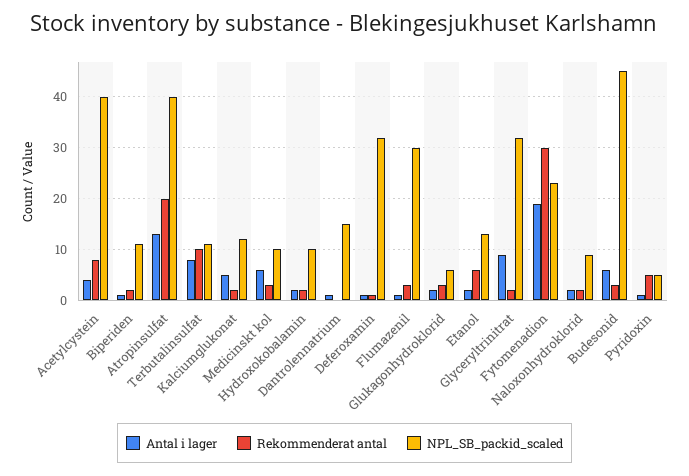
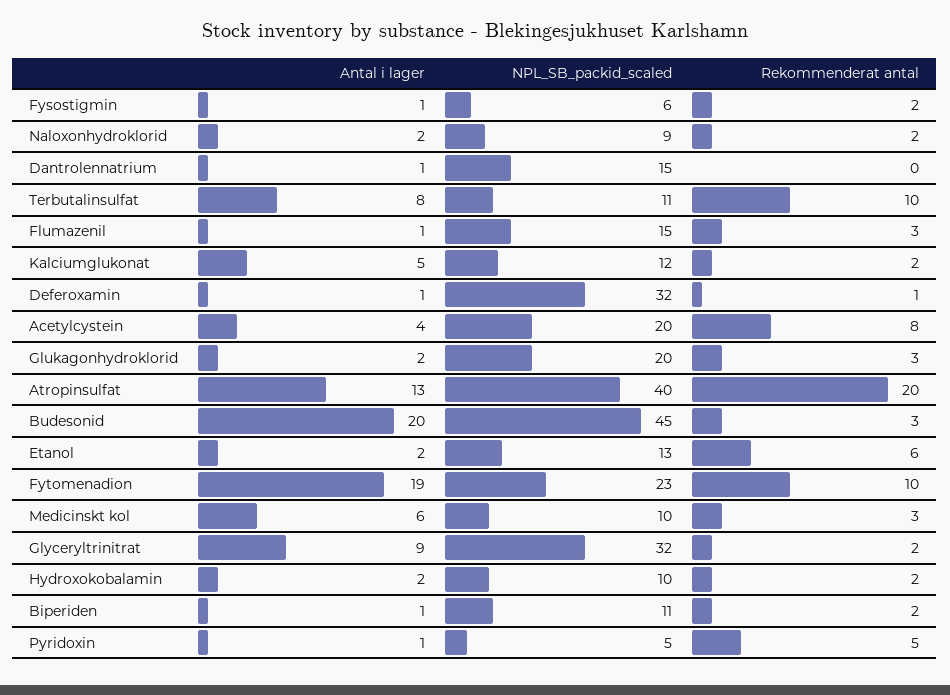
NPL_SB_packid_scaled, Acetylcystein: 40 -> 20
NPL_SB_packid_scaled, Flumazenil: 30 -> 15
NPL_SB_packid_scaled, Glukagonhydroklorid: 5 -> 20
Rekommenderat antal, Fytomenadion: 30 -> 10
Antal i lager, Budesonid: 5 -> 20
Antal i lager, Fysostigmin: none -> 1
NPL_SB_packid_scaled, Fysostigmin: none -> 6
Rekommenderat antal, Fysostigmin: none -> 2

